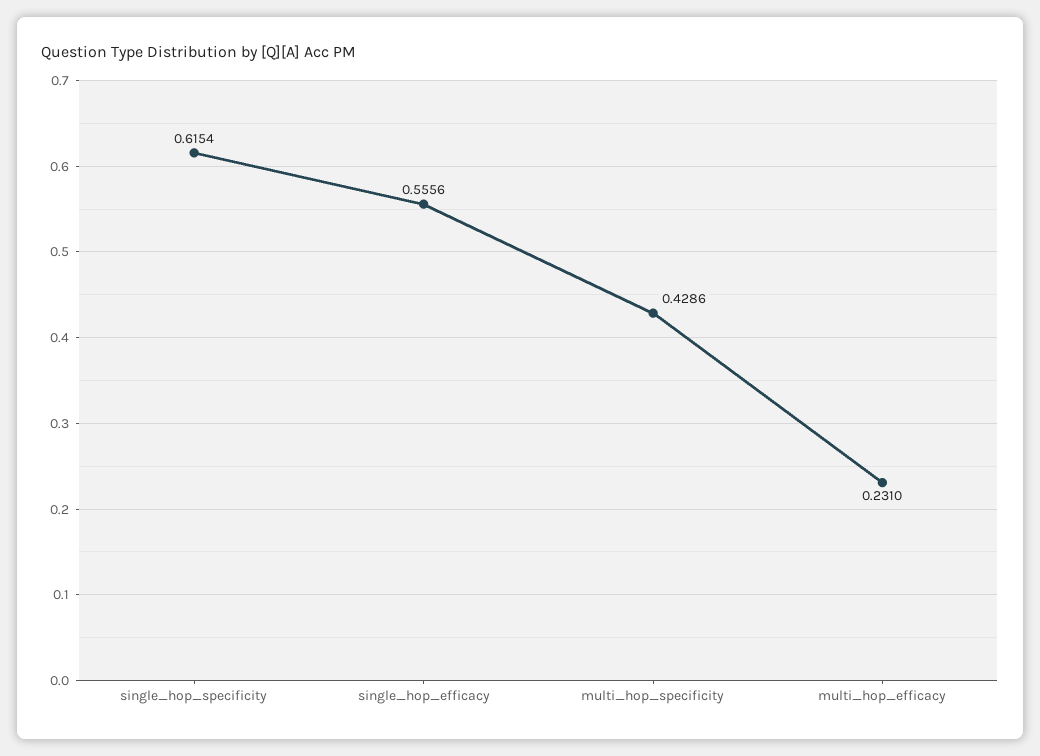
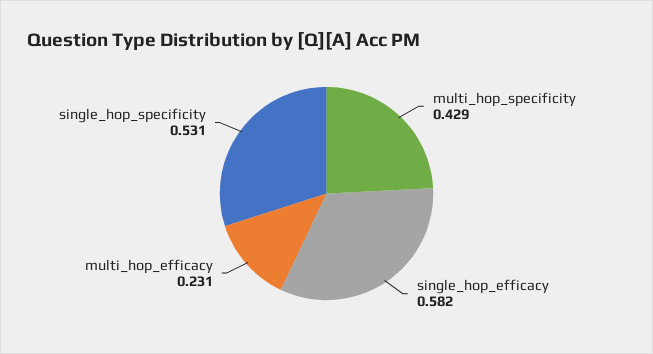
single_hop_specificity: 0.6154 -> 0.531
single_hop_efficacy: 0.5556 -> 0.582

